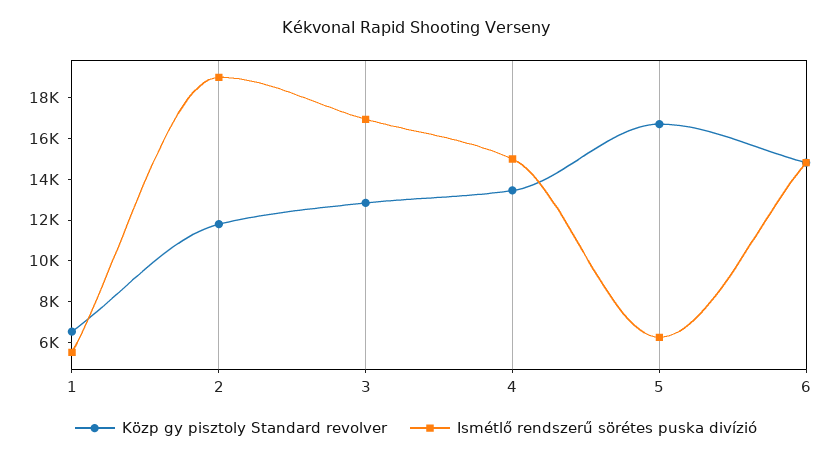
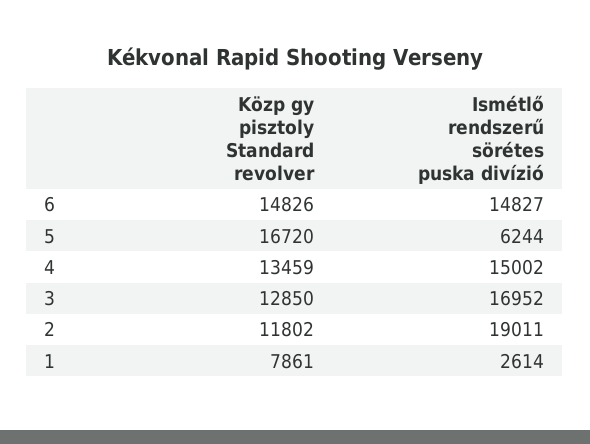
Közp gy pisztoly Standard revolver, 1: 6500 -> 7861
Ismétlő rendszerű sörétes puska divízió, 1: 5500 -> 2614

